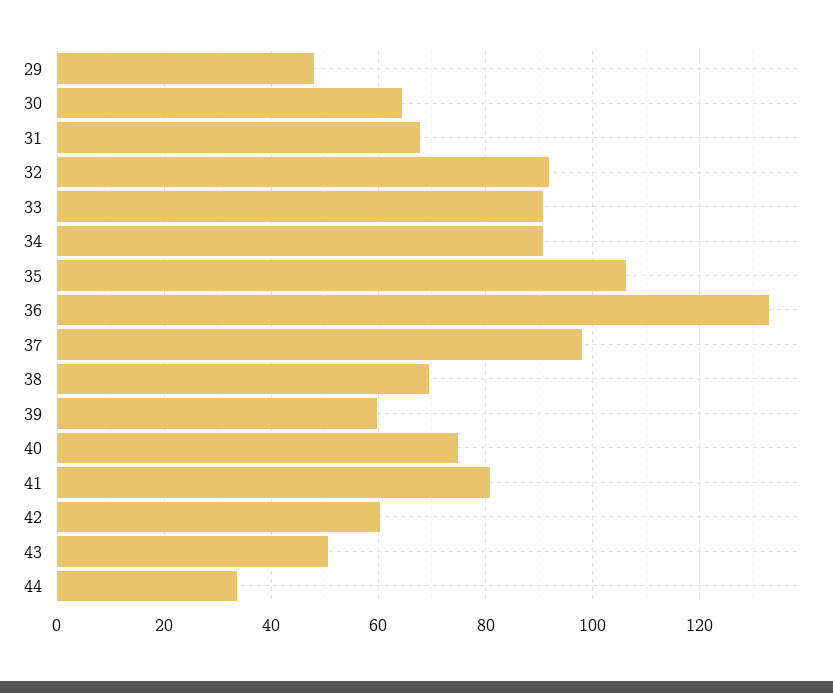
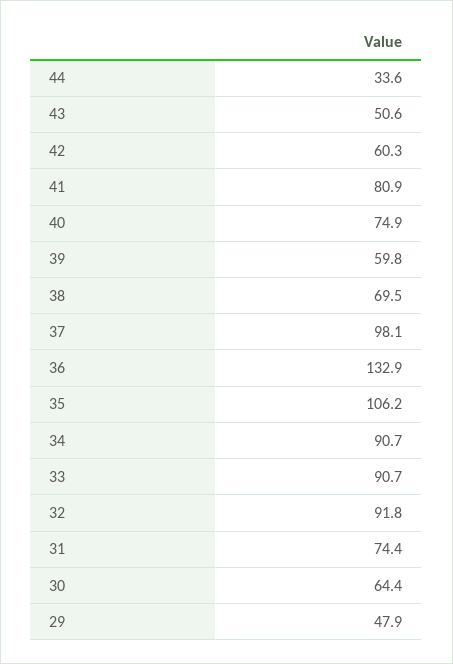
31: 68 -> 74.4

